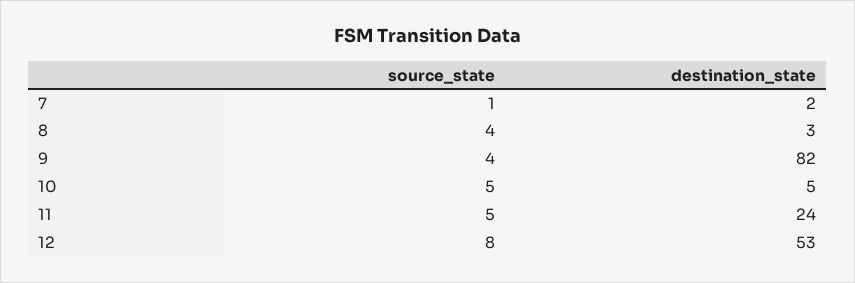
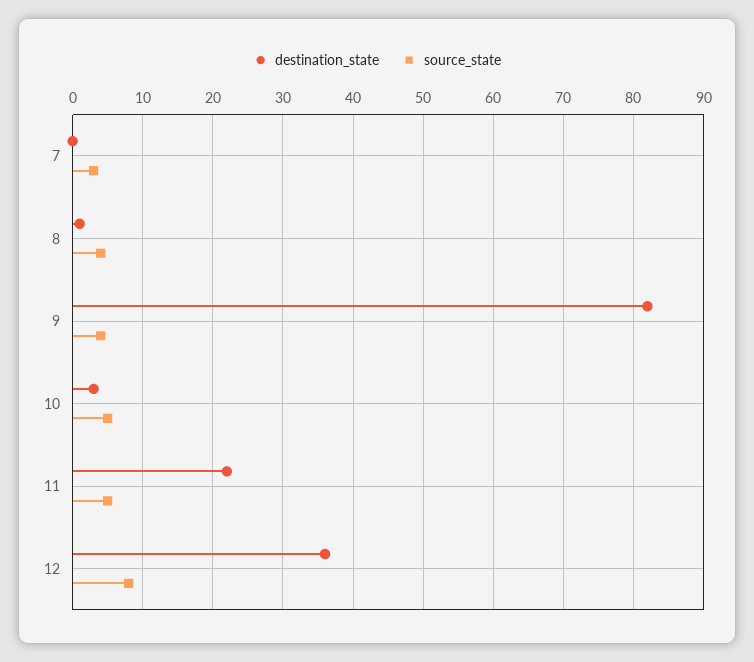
source_state, 7: 1 -> 3
destination_state, 7: 2 -> 0
destination_state, 8: 3 -> 1
destination_state, 10: 5 -> 3
destination_state, 11: 24 -> 22
destination_state, 12: 53 -> 36

